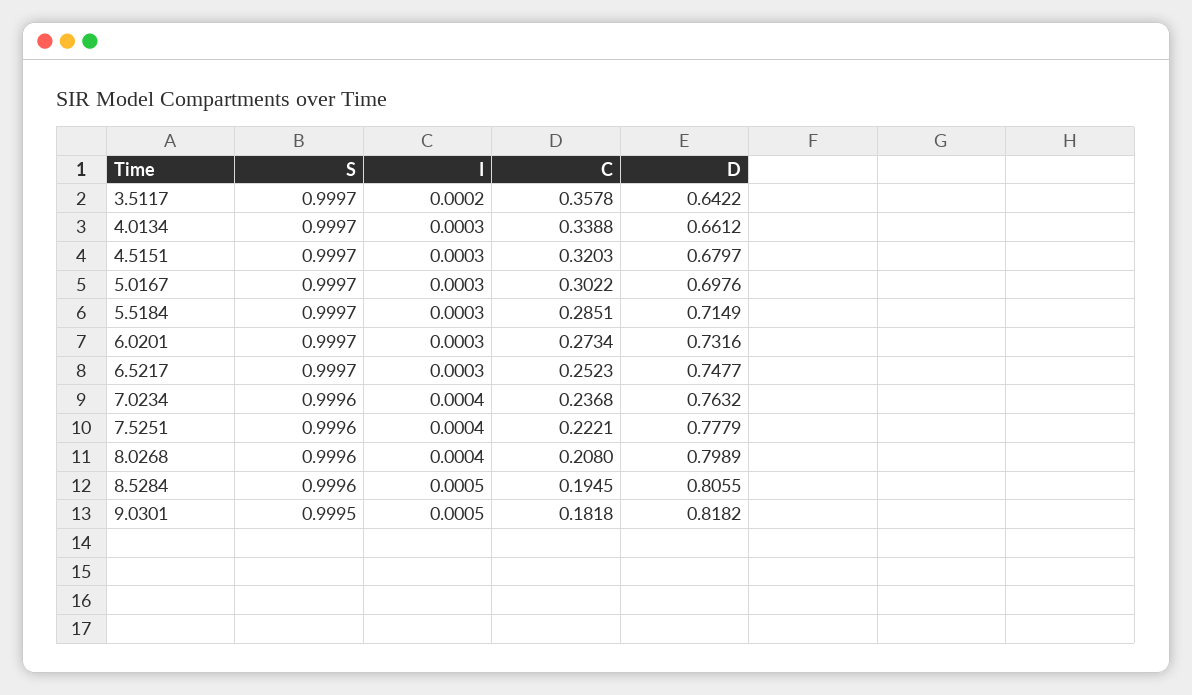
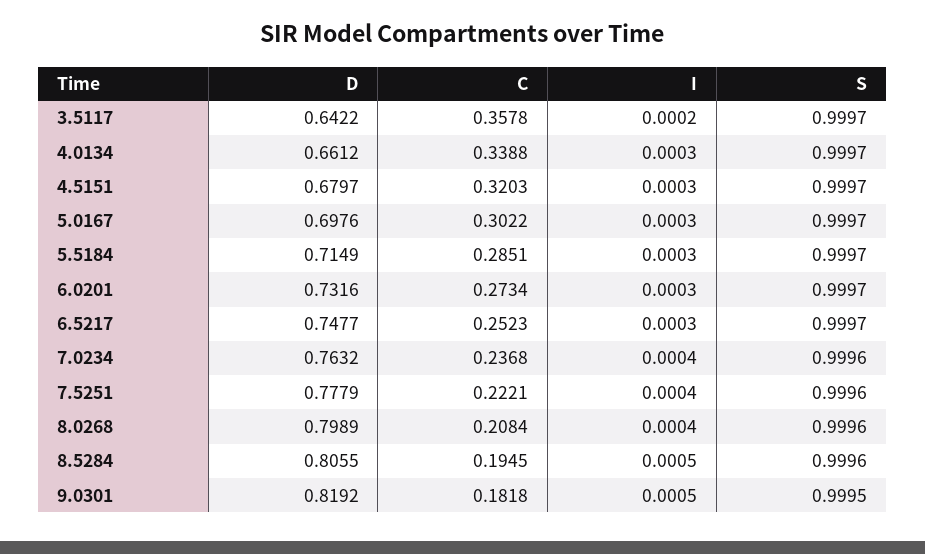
C, 8.0268: 0.208 -> 0.2084
D, 9.0301: 0.8182 -> 0.8192

